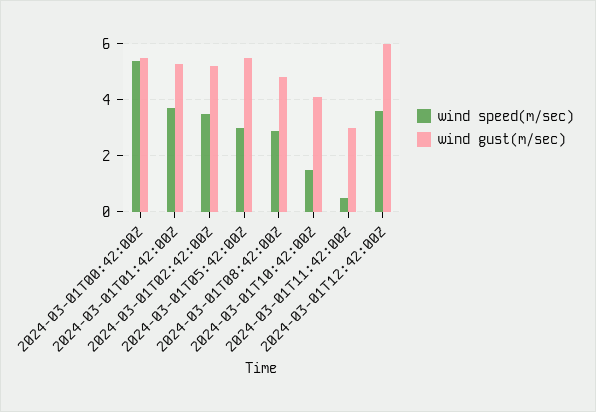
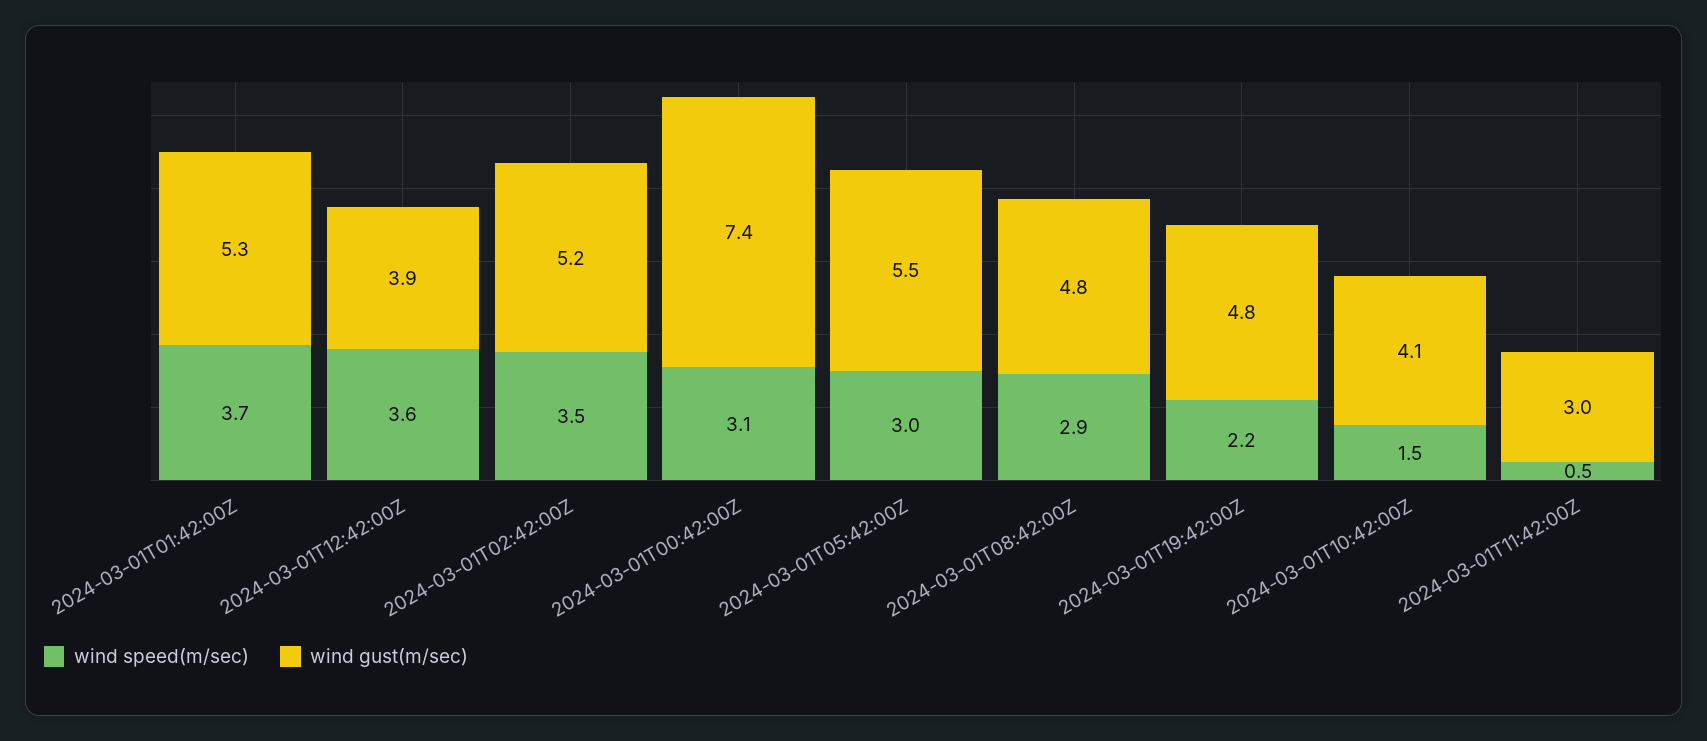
wind speed(m/sec), 2024-03-01T00:42:00Z: 5.5 -> 3.1
wind gust(m/sec), 2024-03-01T00:42:00Z: 5.5 -> 7.4
wind gust(m/sec), 2024-03-01T12:42:00Z: 6 -> 3.9
wind speed(m/sec), 2024-03-01T19:42:00Z: none -> 2.2
wind gust(m/sec), 2024-03-01T19:42:00Z: none -> 4.8

